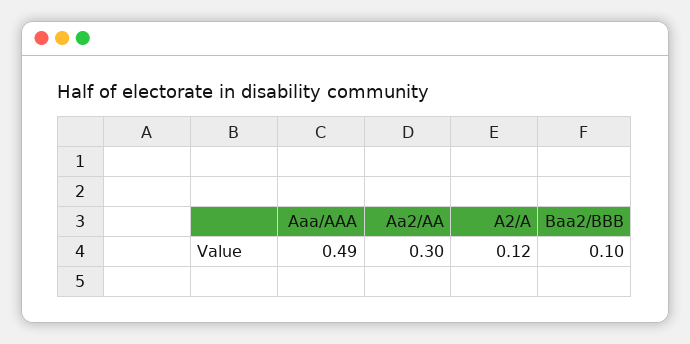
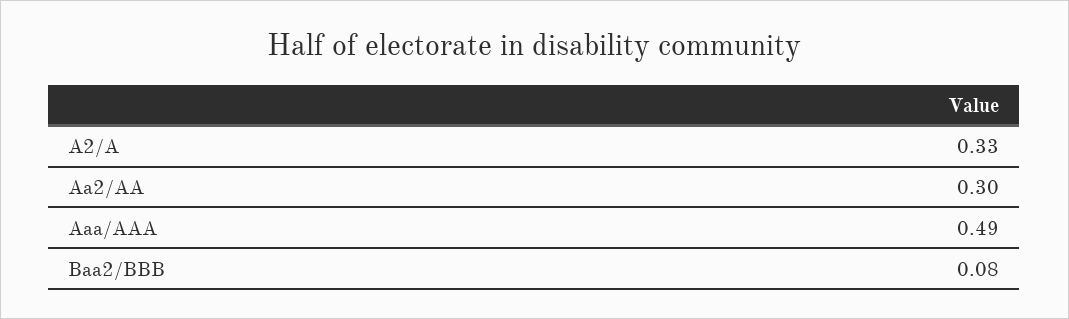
A2/A: 0.12 -> 0.33
Baa2/BBB: 0.1 -> 0.08

